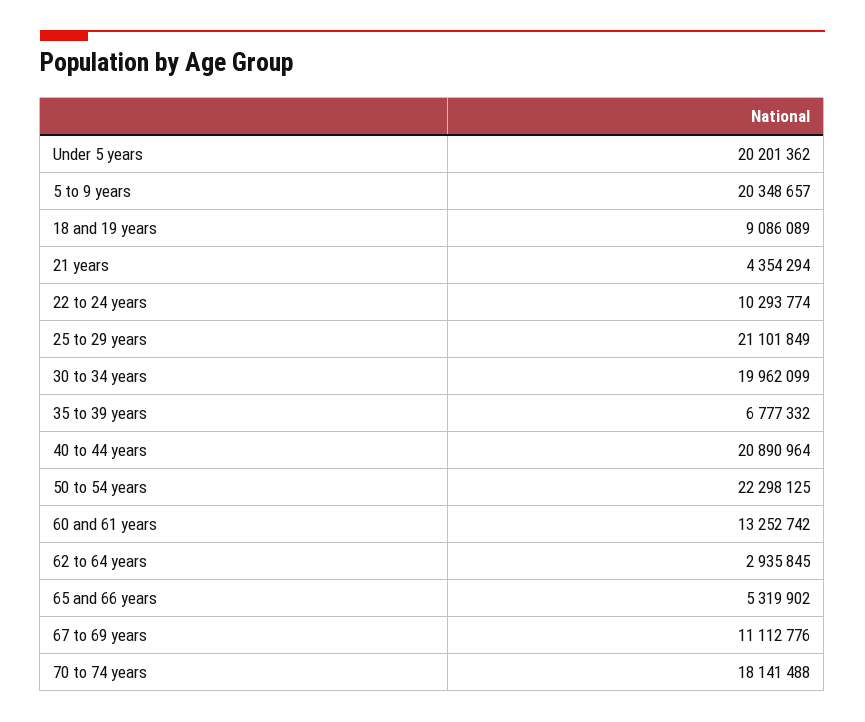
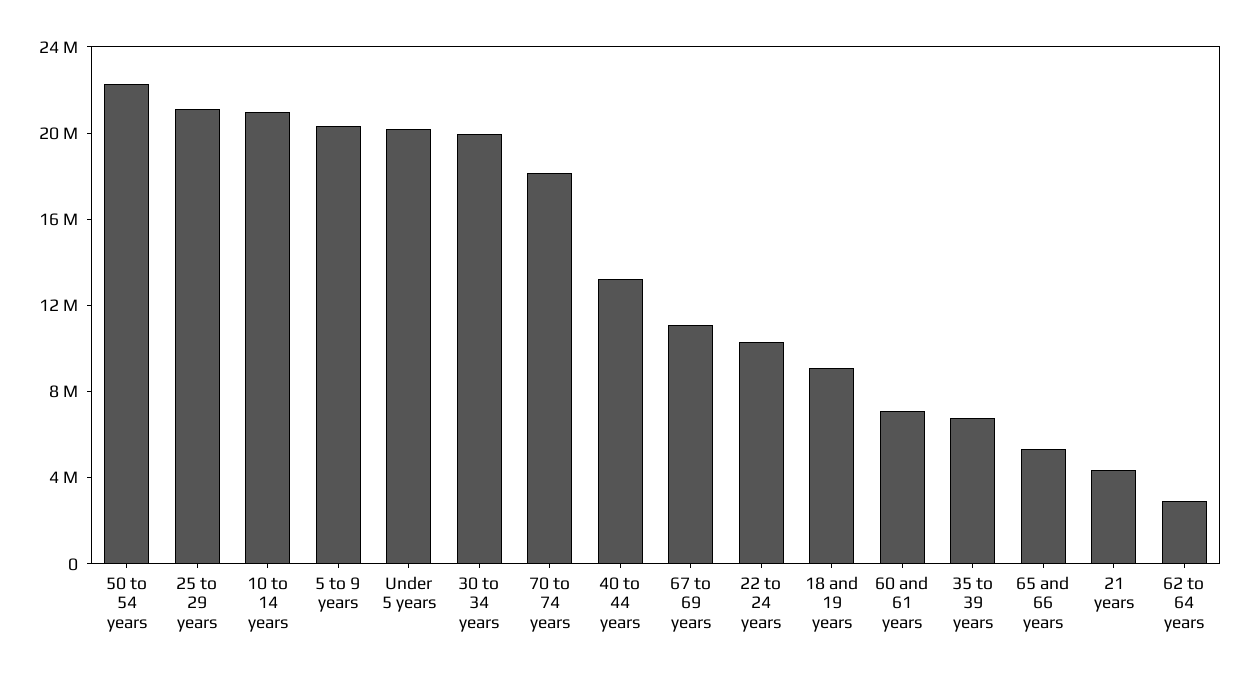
40 to 44 years: 20890964 -> 13000000
60 and 61 years: 13252742 -> 7000000
10 to 14 years: none -> 21000000

